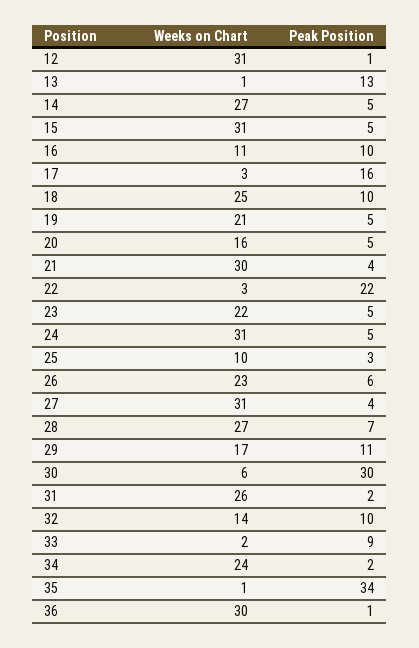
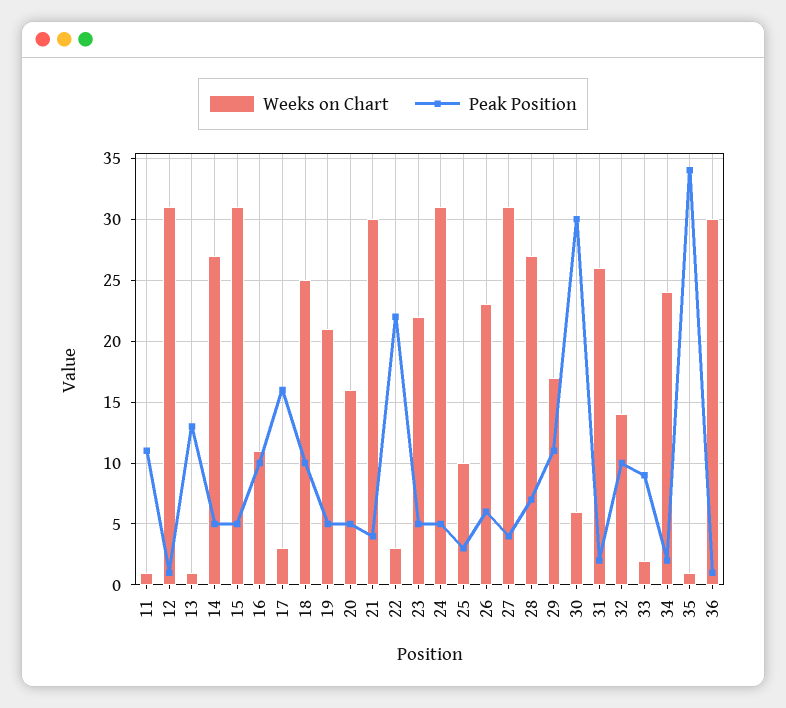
Weeks on Chart, 11: none -> 1
Peak Position, 11: none -> 11

